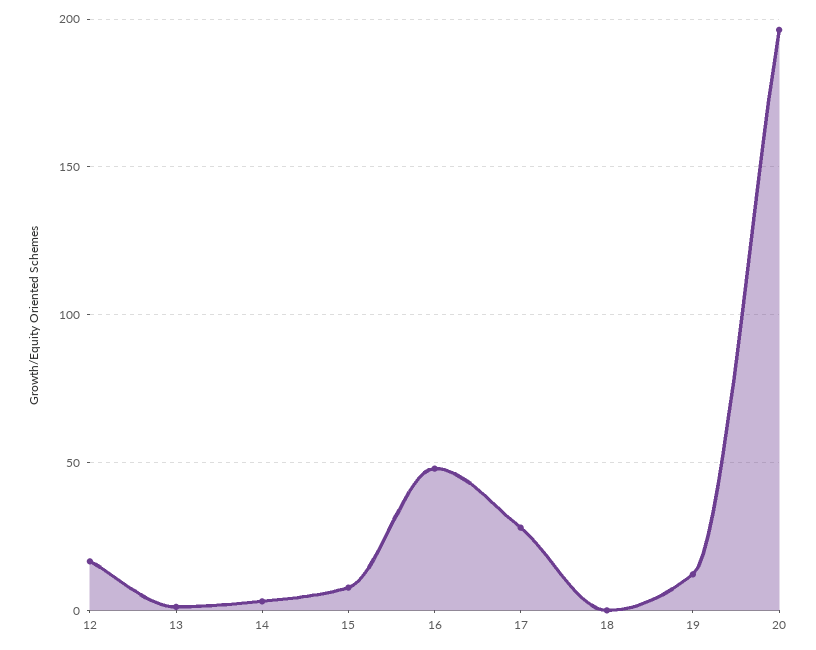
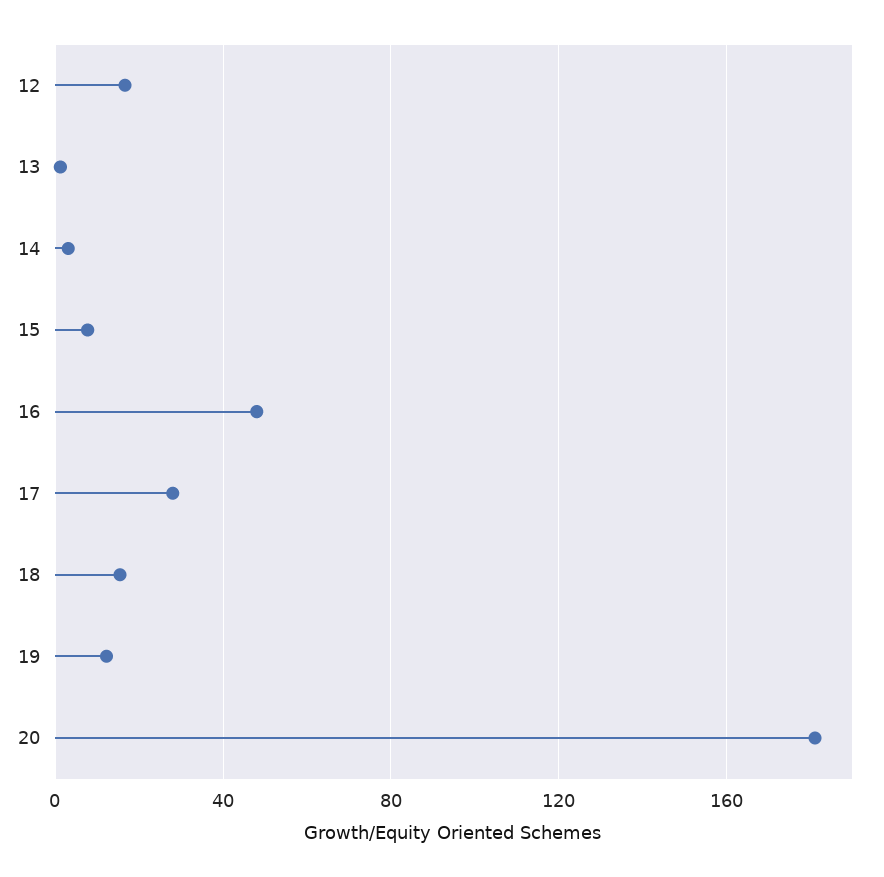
18: 0 -> 15
20: 195 -> 180

